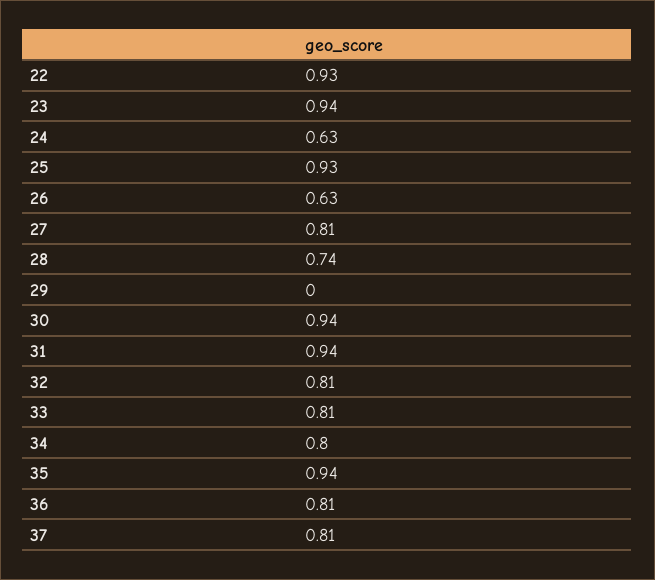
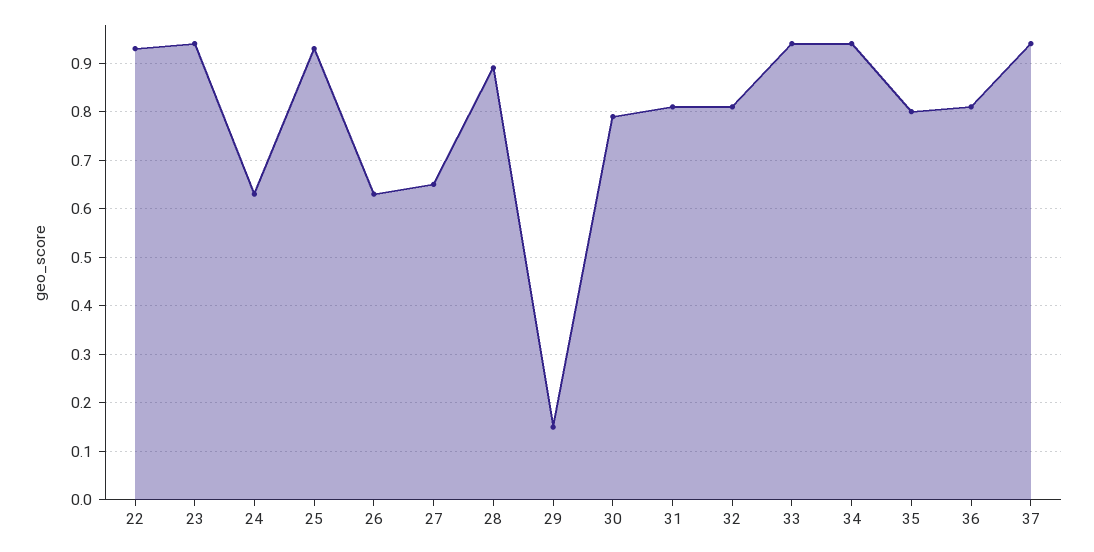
27: 0.81 -> 0.65
28: 0.74 -> 0.9
29: 0 -> 0.15
30: 0.94 -> 0.8
31: 0.94 -> 0.8
33: 0.81 -> 0.95
34: 0.8 -> 0.95
35: 0.94 -> 0.8
37: 0.81 -> 0.95

